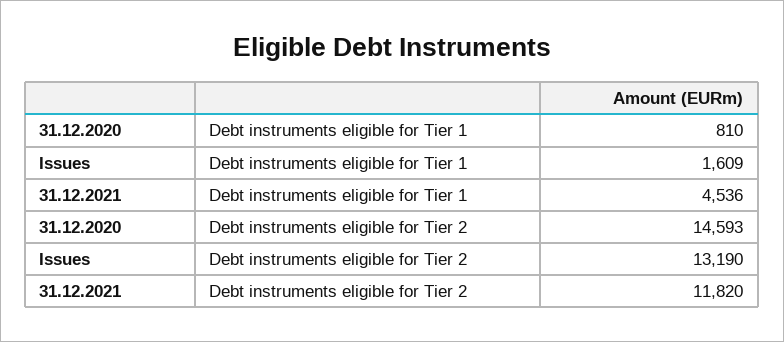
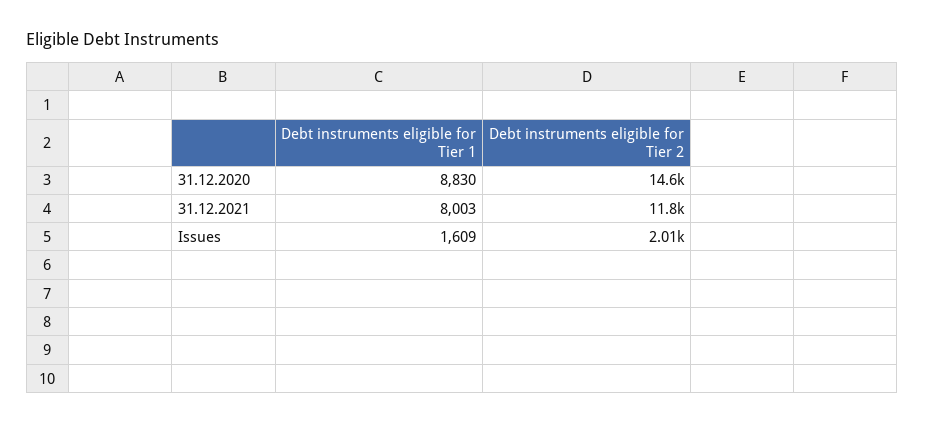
31.12.2020, Debt instruments eligible for Tier 1: 810 -> 8830
31.12.2021, Debt instruments eligible for Tier 1: 4536 -> 8003
Issues, Debt instruments eligible for Tier 2: 13190 -> 2010

